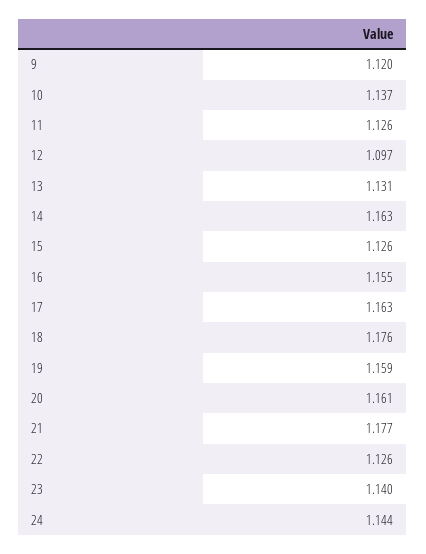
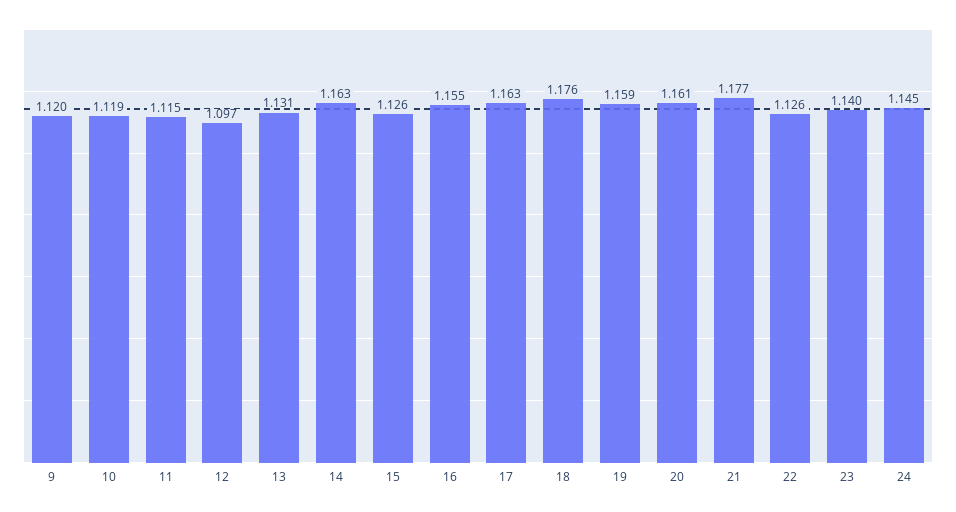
10: 1.137 -> 1.119
11: 1.126 -> 1.115
24: 1.144 -> 1.145

